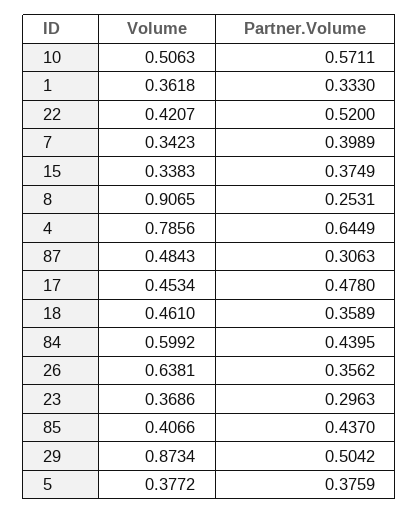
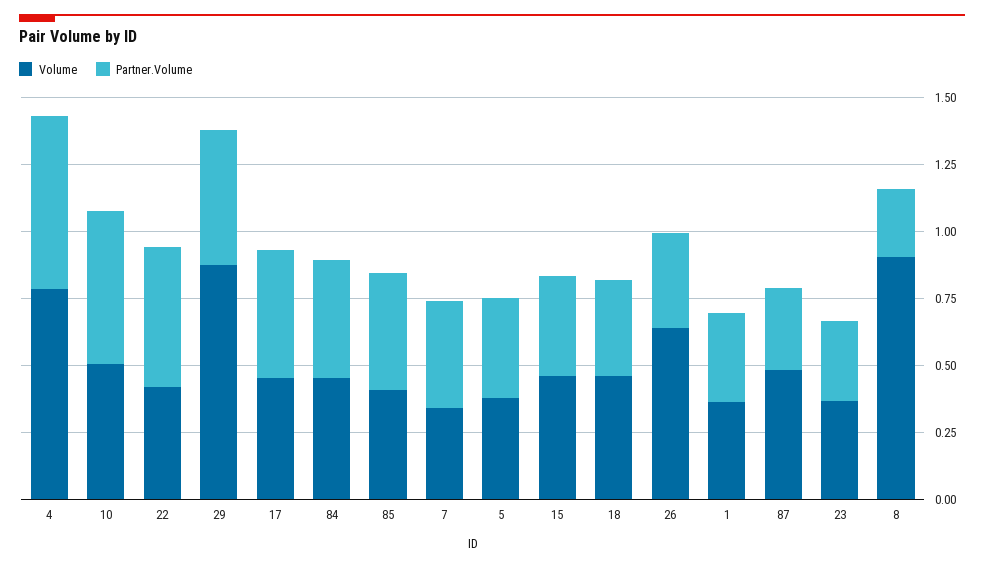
Volume, 15: 0.3383 -> 0.45
Volume, 84: 0.5992 -> 0.45

